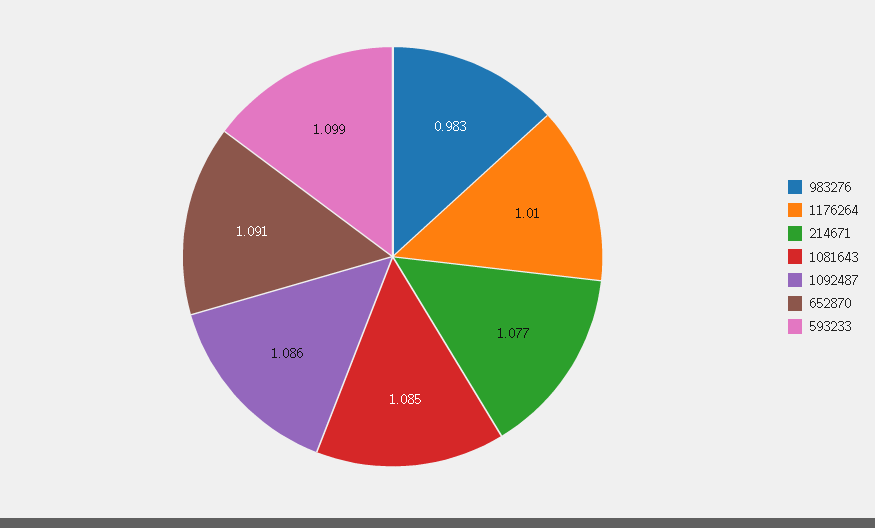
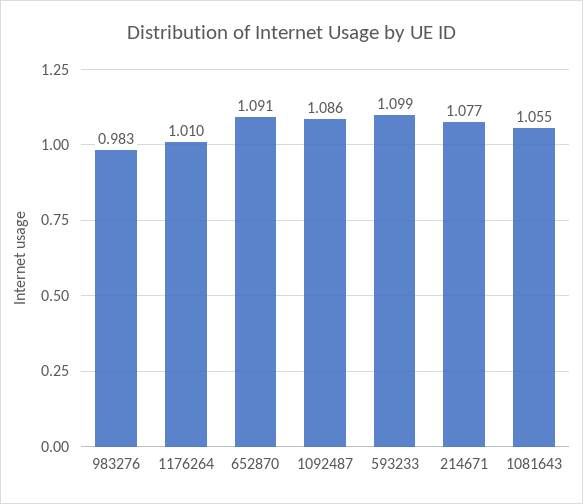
1081643: 1.085 -> 1.055

